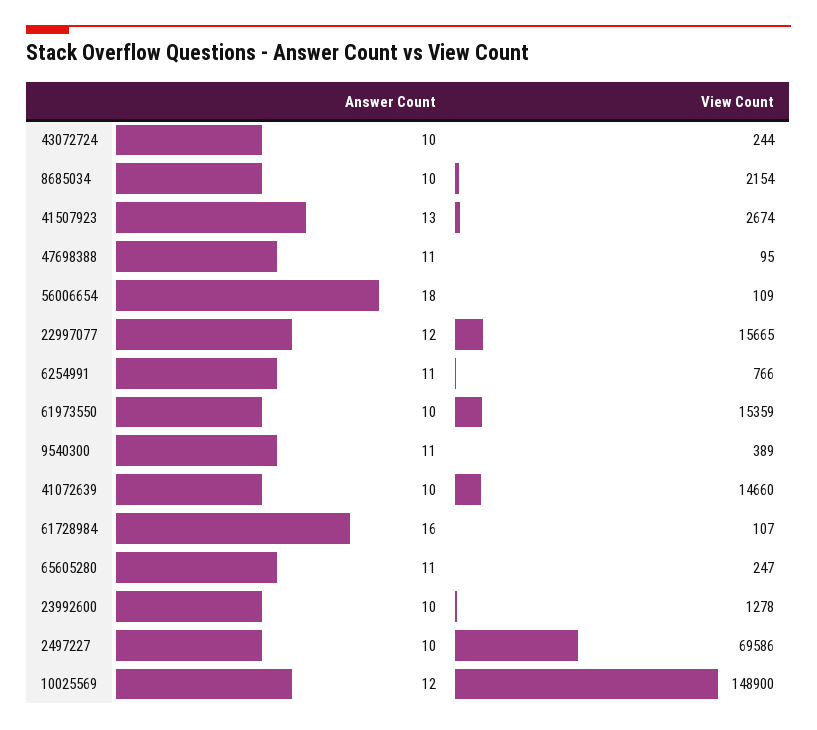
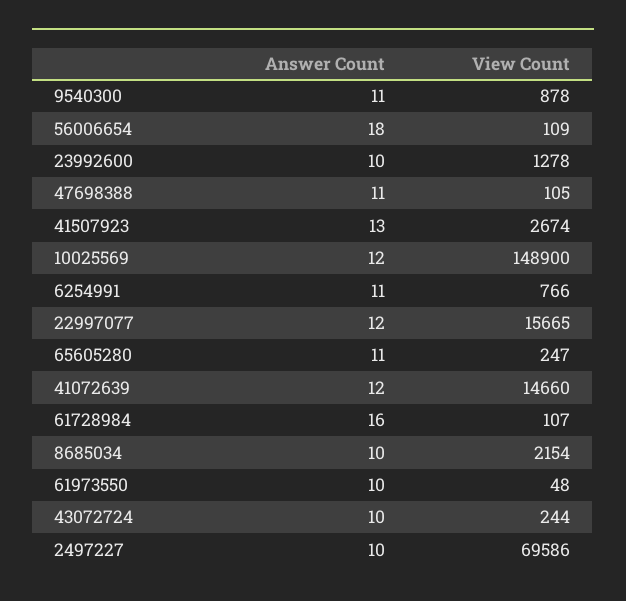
View Count, 47698388: 95 -> 105
View Count, 61973550: 15359 -> 48
View Count, 9540300: 389 -> 878
Answer Count, 41072639: 10 -> 12

